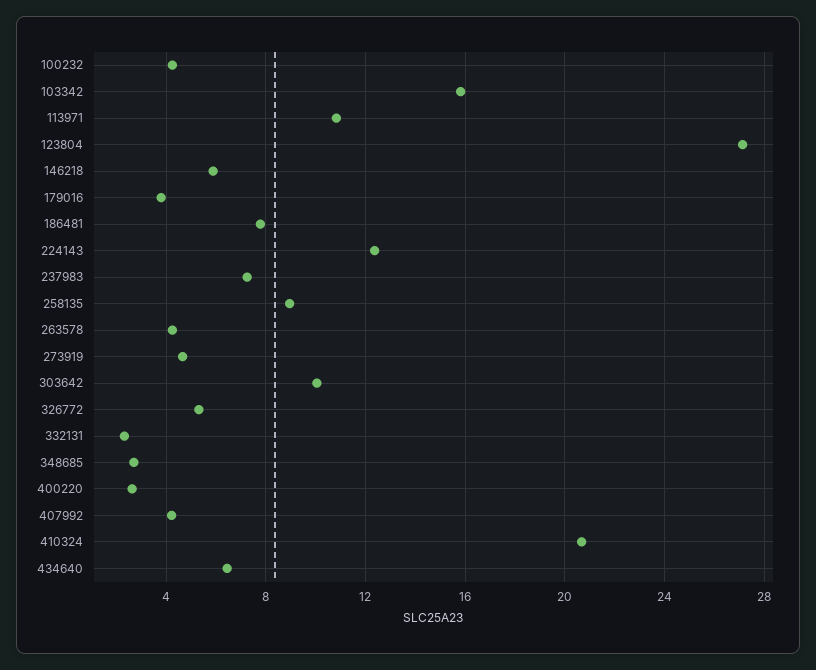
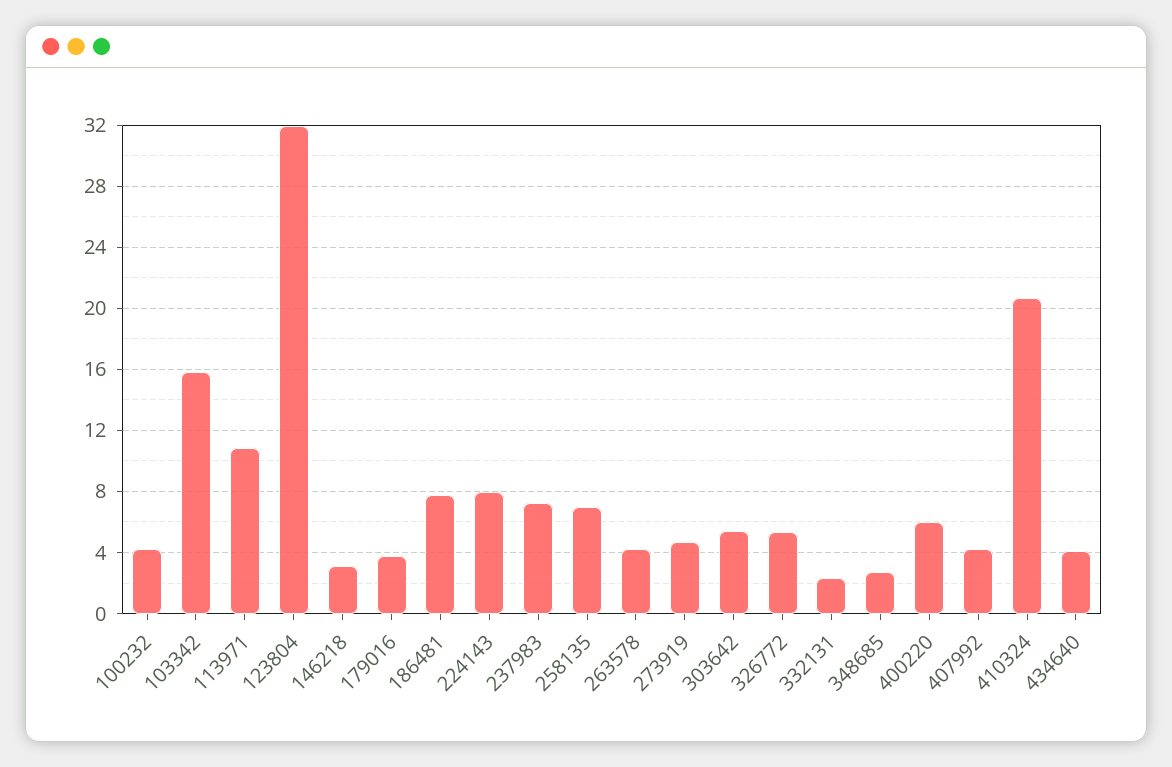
123804: 27 -> 32
146218: 6 -> 3
224143: 12.5 -> 8
258135: 9 -> 7
303642: 10 -> 5.5
400220: 2.5 -> 6
434640: 6.5 -> 4

